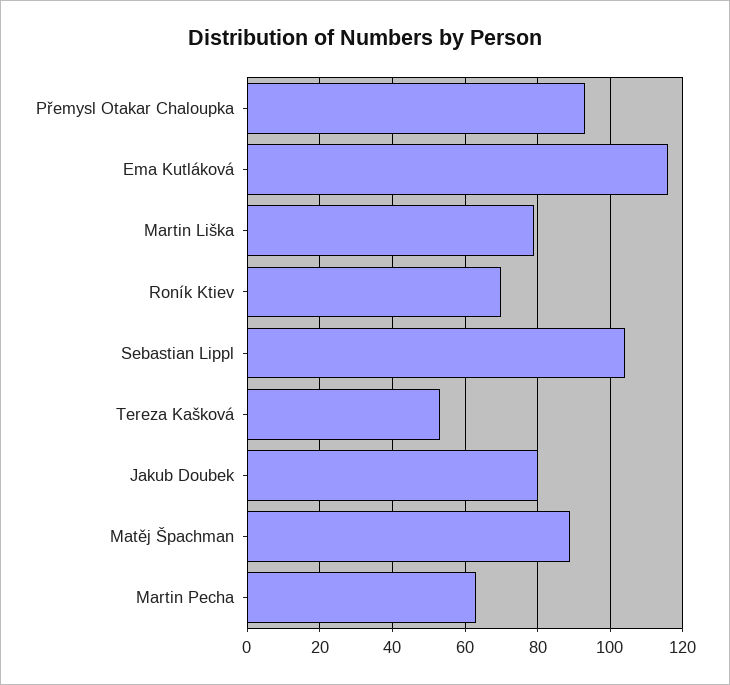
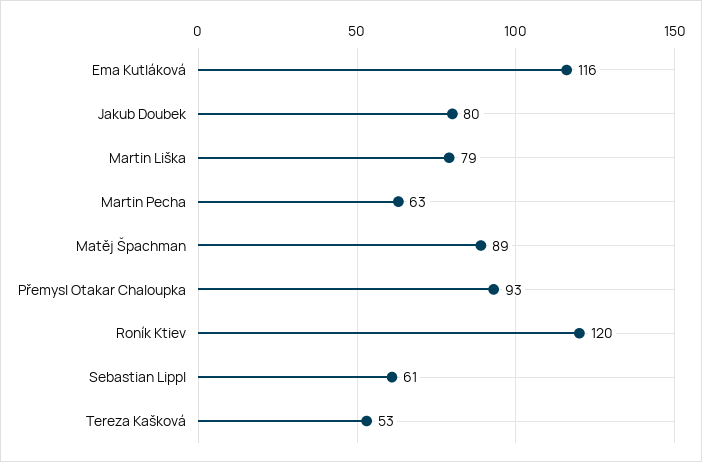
Roník Ktiev: 70 -> 120
Sebastian Lippl: 105 -> 61

